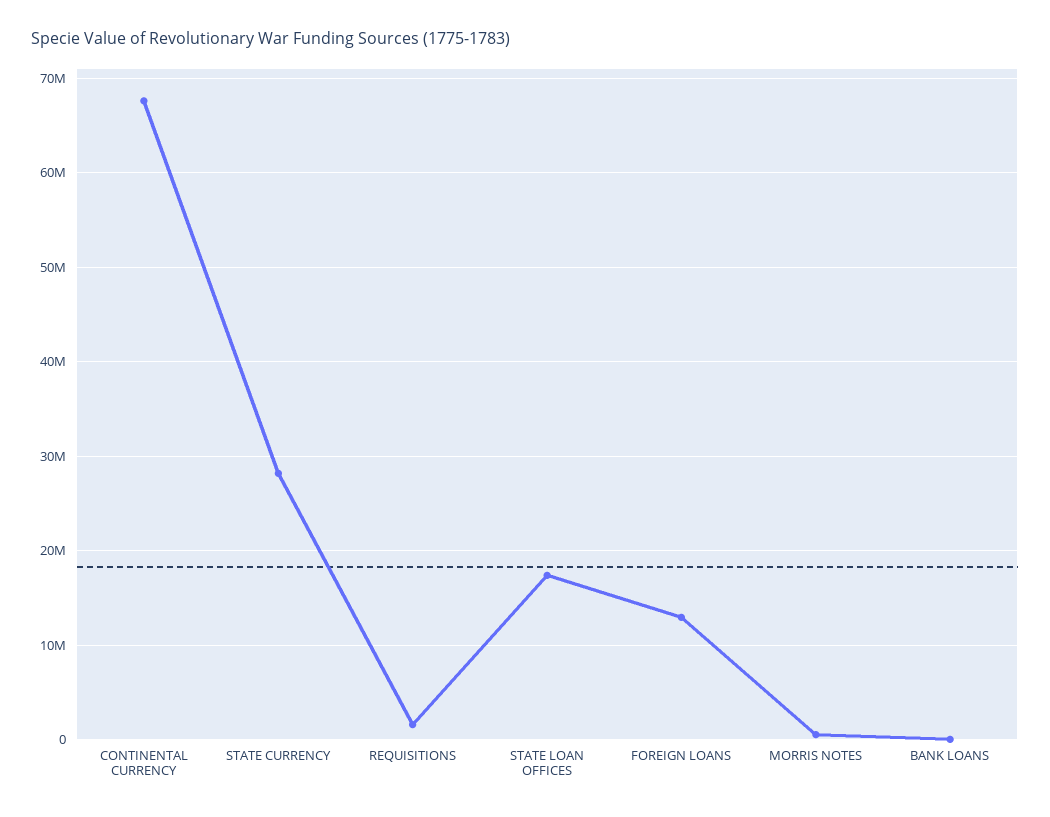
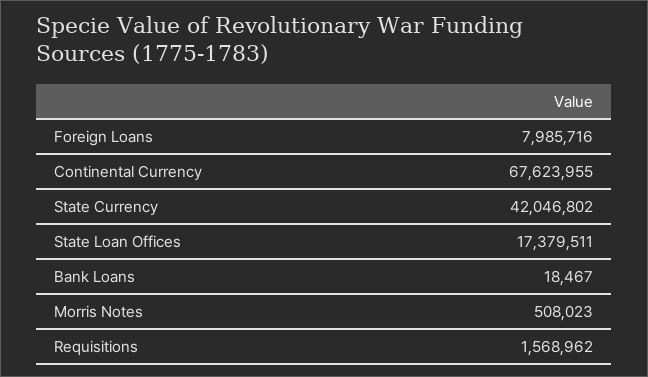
STATE CURRENCY: 28000000 -> 42046802
FOREIGN LOANS: 13000000 -> 7985716

